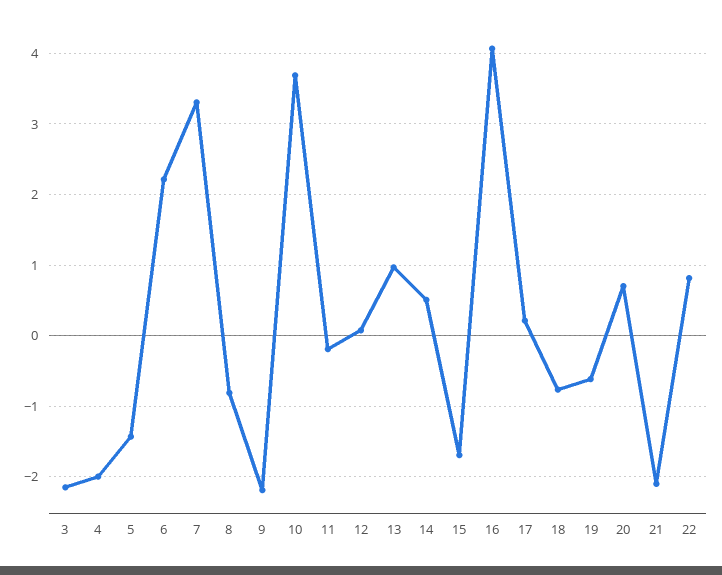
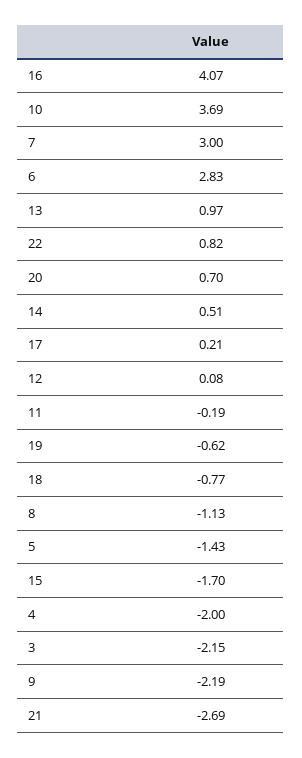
6: 2.2 -> 2.83
7: 3.3 -> 3
8: -0.8 -> -1.13
21: -2.1 -> -2.69

